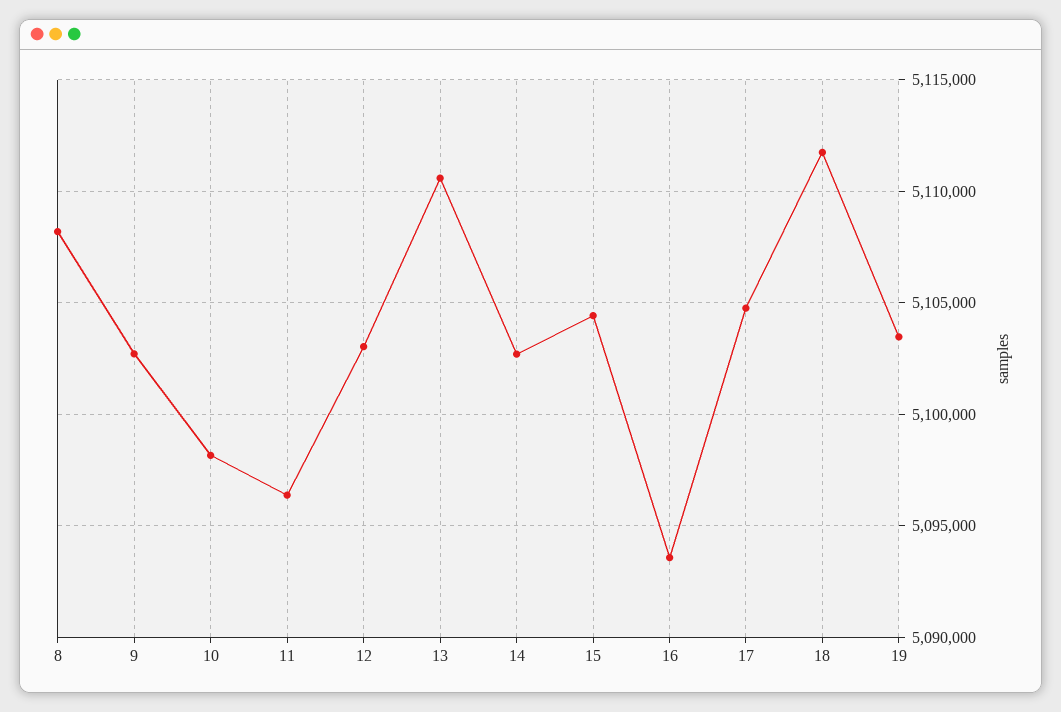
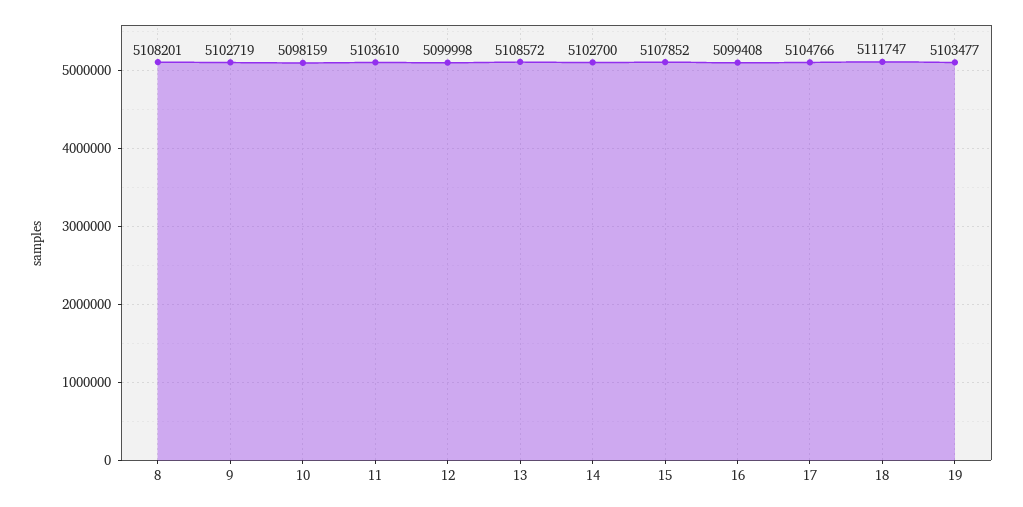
11: 5096500 -> 5103610
12: 5103000 -> 5099998
13: 5110500 -> 5108572
15: 5104500 -> 5107852
16: 5093500 -> 5099408

